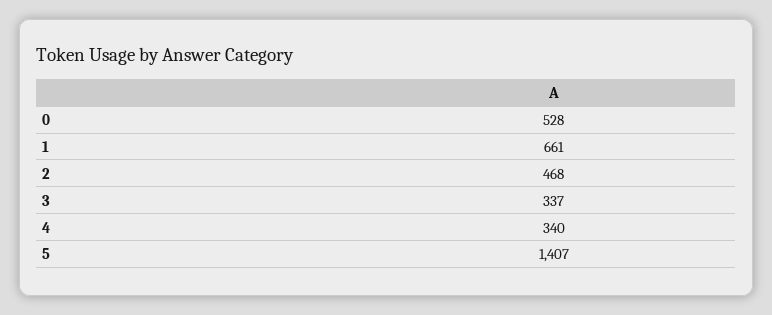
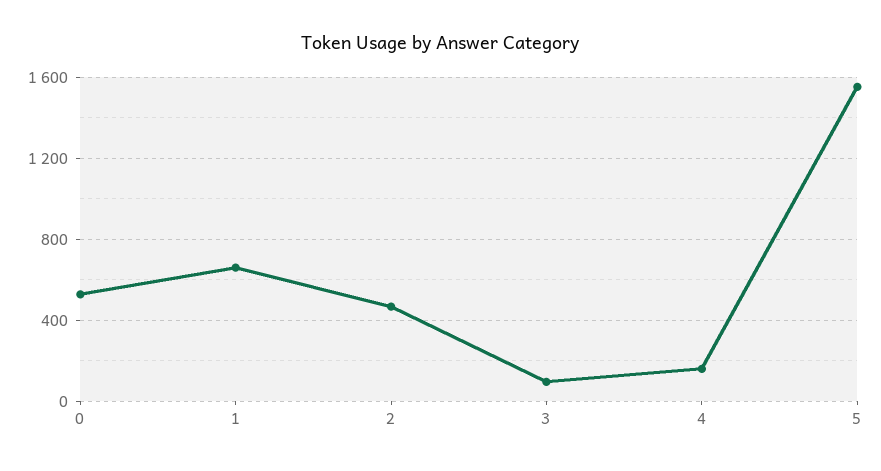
3: 337 -> 100
4: 340 -> 150
5: 1407 -> 1550

